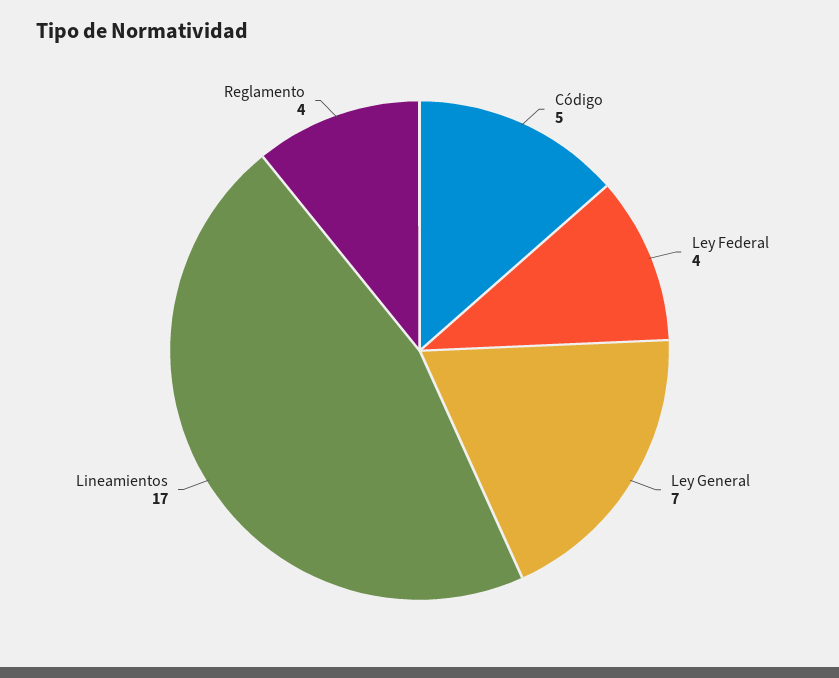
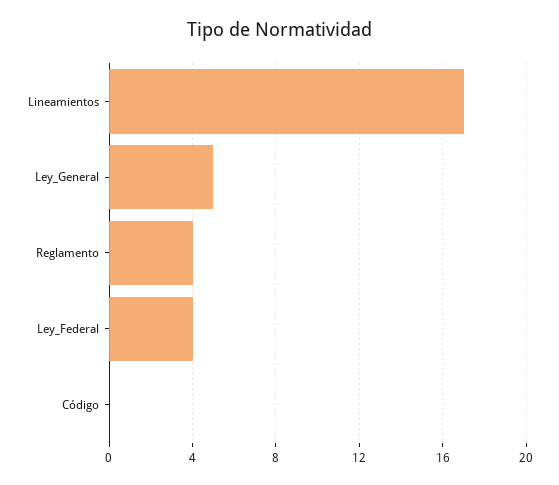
Código: 5 -> 0
Ley General: 7 -> 5

